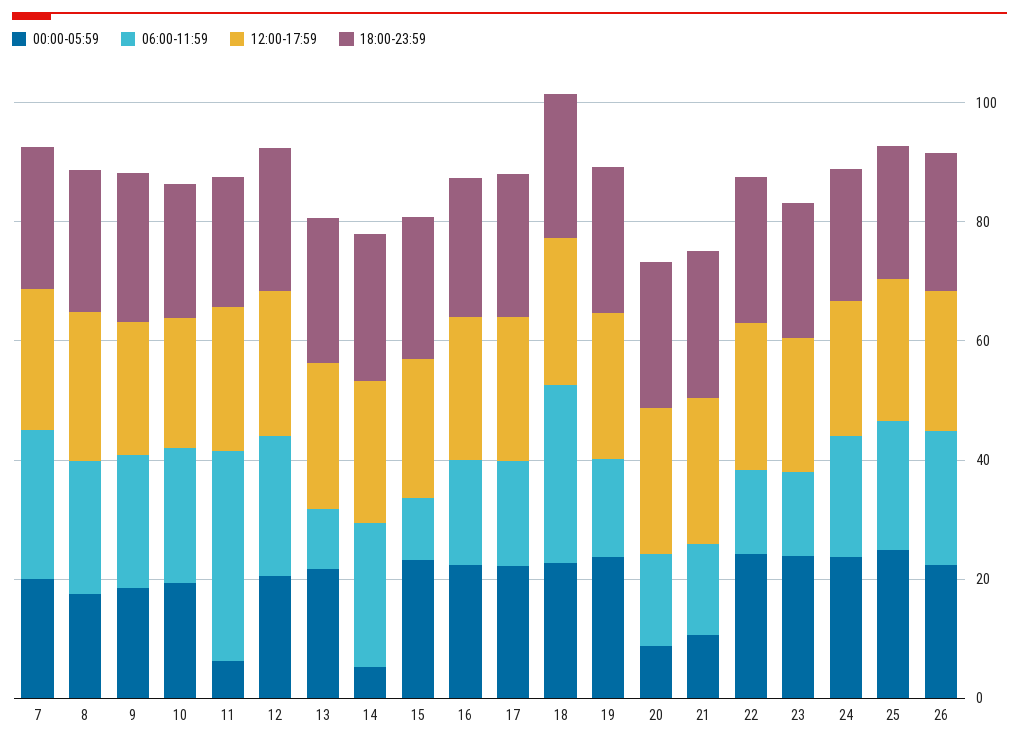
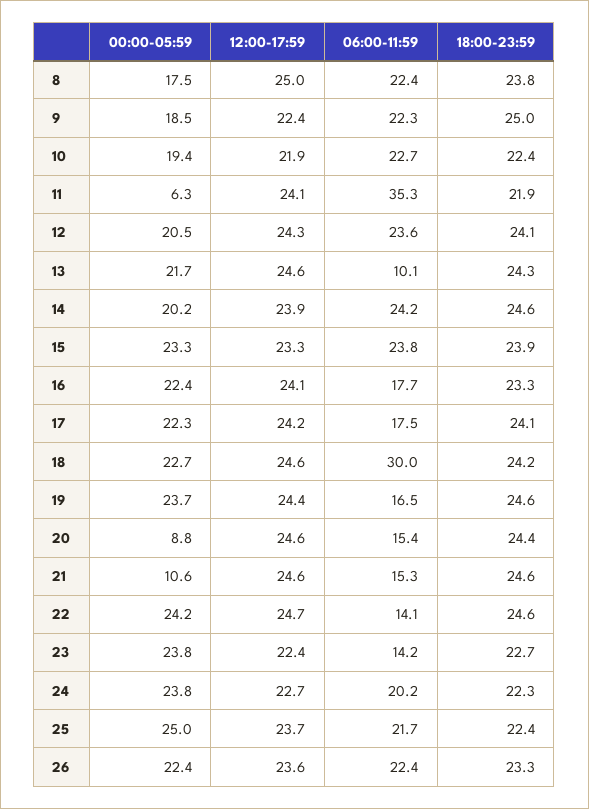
00:00-05:59, 7: 20 -> none
06:00-11:59, 7: 25 -> none
12:00-17:59, 7: 25 -> none
18:00-23:59, 7: 25 -> none
00:00-05:59, 14: 5 -> 20.2
06:00-11:59, 15: 10 -> 23.8

